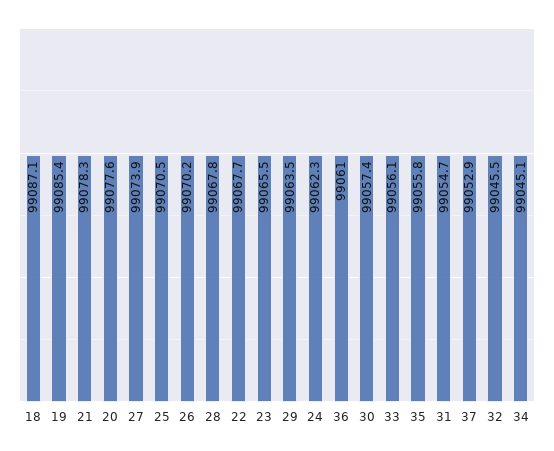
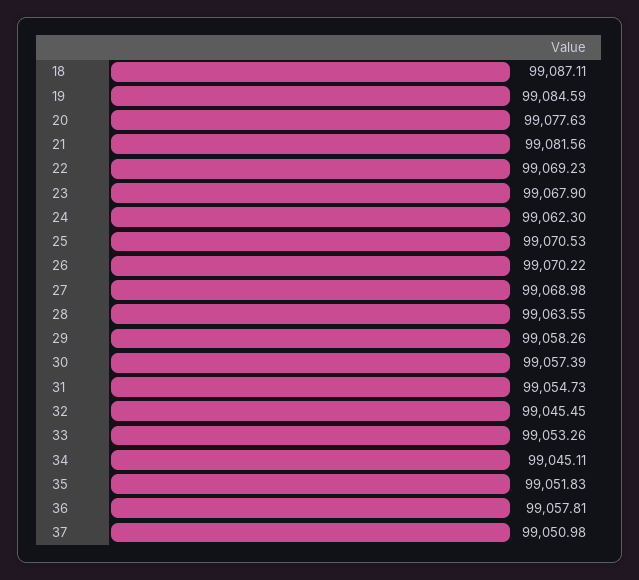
19: 99085.4 -> 99084.59
21: 99078.3 -> 99081.56
27: 99073.9 -> 99068.98
28: 99067.8 -> 99063.55
22: 99067.7 -> 99069.23
23: 99065.5 -> 99067.9
29: 99063.5 -> 99058.26
36: 99061 -> 99057.81
33: 99056.1 -> 99053.26
35: 99055.8 -> 99051.83
37: 99052.9 -> 99050.98

